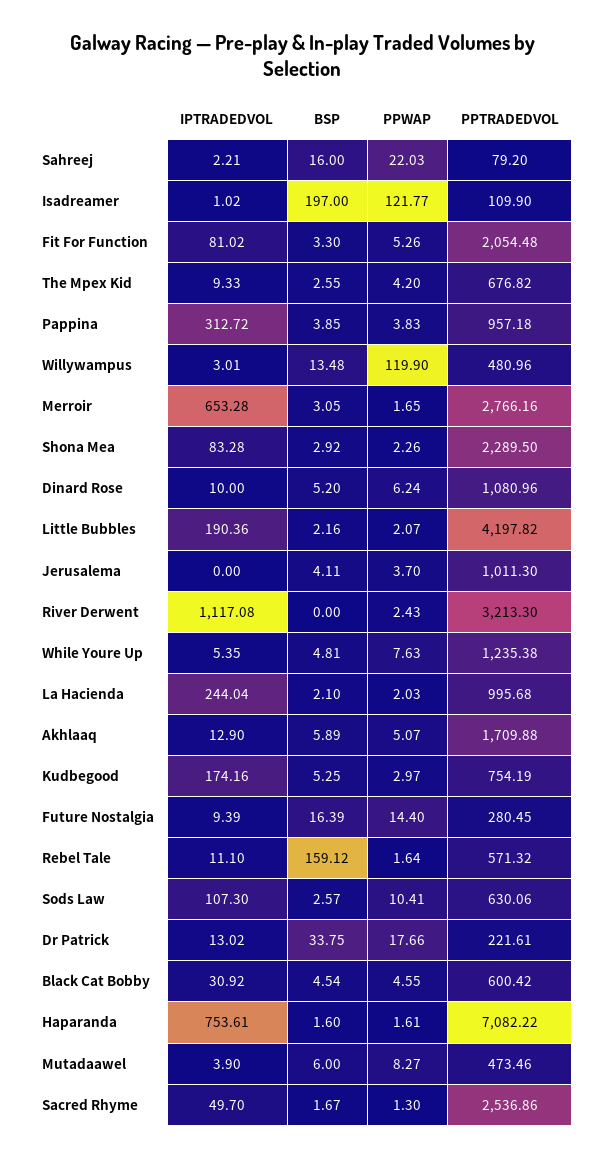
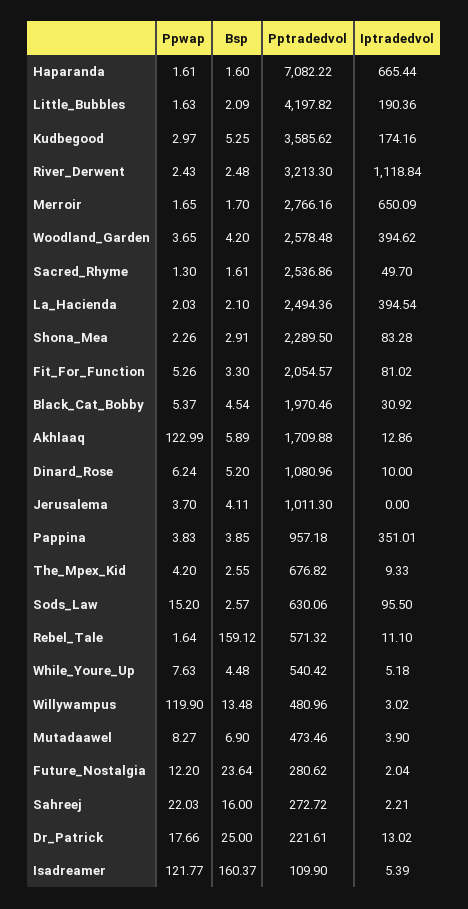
PPTRADEDVOL, Sahreej: 79.2 -> 272.72
IPTRADEDVOL, Isadreamer: 1.02 -> 5.39
BSP, Isadreamer: 197 -> 160.37
PPTRADEDVOL, Fit For Function: 2054.48 -> 2054.57
IPTRADEDVOL, Pappina: 312.72 -> 351.01
IPTRADEDVOL, Willywampus: 3.01 -> 3.02
IPTRADEDVOL, Merroir: 653.28 -> 650.09
BSP, Merroir: 3.05 -> 1.7
BSP, Shona Mea: 2.92 -> 2.91
BSP, Little Bubbles: 2.16 -> 2.09
PPWAP, Little Bubbles: 2.07 -> 1.63
IPTRADEDVOL, River Derwent: 1117.08 -> 1118.84
BSP, River Derwent: 0 -> 2.48
IPTRADEDVOL, While Youre Up: 5.35 -> 5.18
BSP, While Youre Up: 4.81 -> 4.48
PPTRADEDVOL, While Youre Up: 1235.38 -> 540.42
IPTRADEDVOL, La Hacienda: 244.04 -> 394.54
PPTRADEDVOL, La Hacienda: 995.68 -> 2494.36
IPTRADEDVOL, Akhlaaq: 12.9 -> 12.86
PPWAP, Akhlaaq: 5.07 -> 122.99
PPTRADEDVOL, Kudbegood: 754.19 -> 3585.62
IPTRADEDVOL, Future Nostalgia: 9.39 -> 2.04
BSP, Future Nostalgia: 16.39 -> 23.64
PPWAP, Future Nostalgia: 14.4 -> 12.2
PPTRADEDVOL, Future Nostalgia: 280.45 -> 280.62
IPTRADEDVOL, Sods Law: 107.3 -> 95.5
PPWAP, Sods Law: 10.41 -> 15.2
BSP, Dr Patrick: 33.75 -> 25
PPWAP, Black Cat Bobby: 4.55 -> 5.37
PPTRADEDVOL, Black Cat Bobby: 600.42 -> 1970.46
IPTRADEDVOL, Haparanda: 753.61 -> 665.44
BSP, Mutadaawel: 6 -> 6.9
BSP, Sacred Rhyme: 1.67 -> 1.61
PPWAP, Woodland_Garden: none -> 3.65
BSP, Woodland_Garden: none -> 4.2
PPTRADEDVOL, Woodland_Garden: none -> 2578.48
IPTRADEDVOL, Woodland_Garden: none -> 394.62

